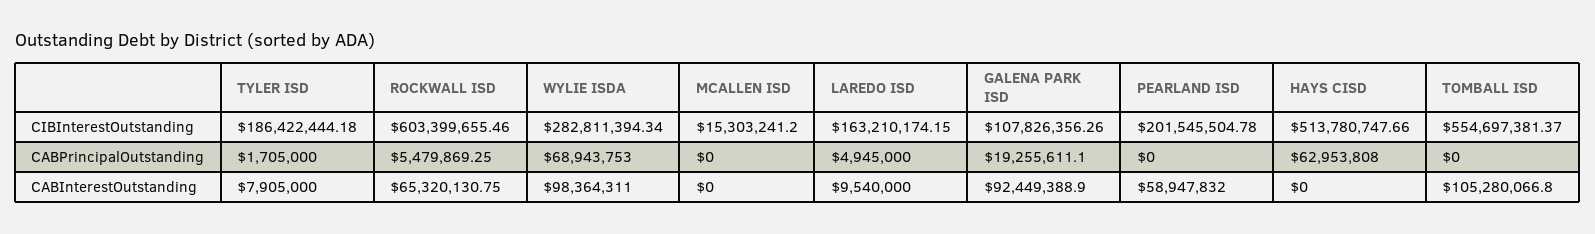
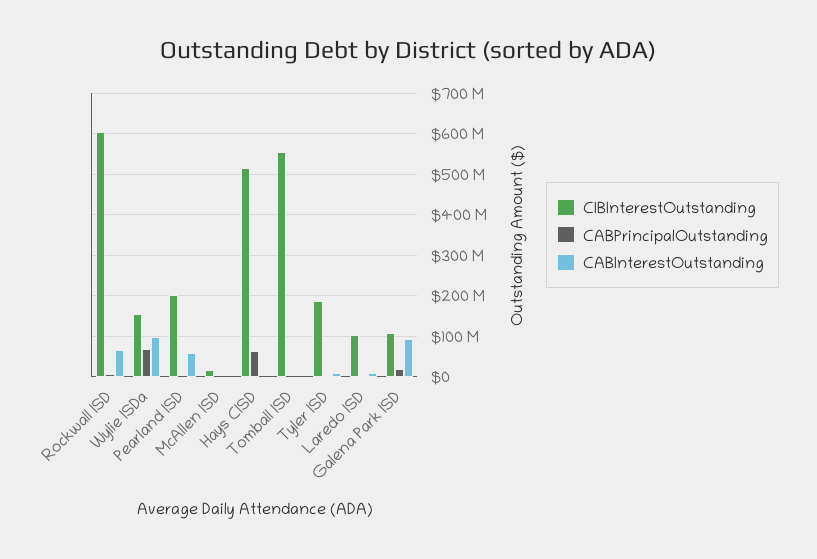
CIBInterestOutstanding, WYLIE ISDA: 282811394.34 -> 160000000
CIBInterestOutstanding, LAREDO ISD: 163210174.15 -> 100000000
CABInterestOutstanding, TOMBALL ISD: 105280066.8 -> 0

